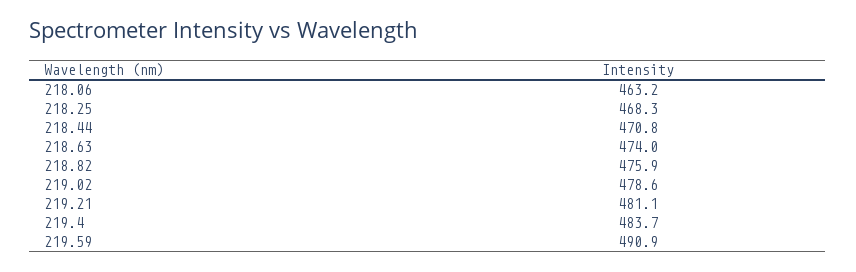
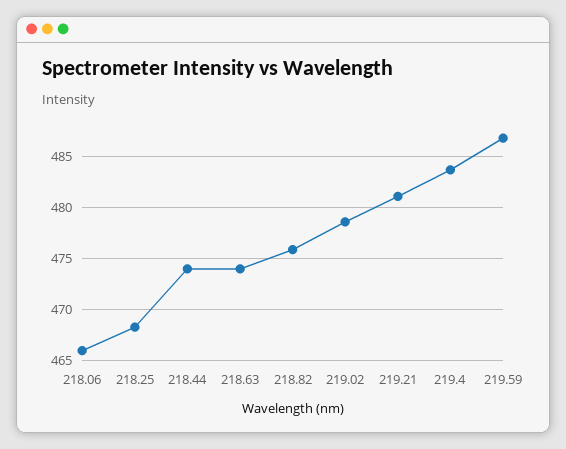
218.06: 463.2 -> 466
218.44: 470.8 -> 474
219.59: 490.9 -> 487

